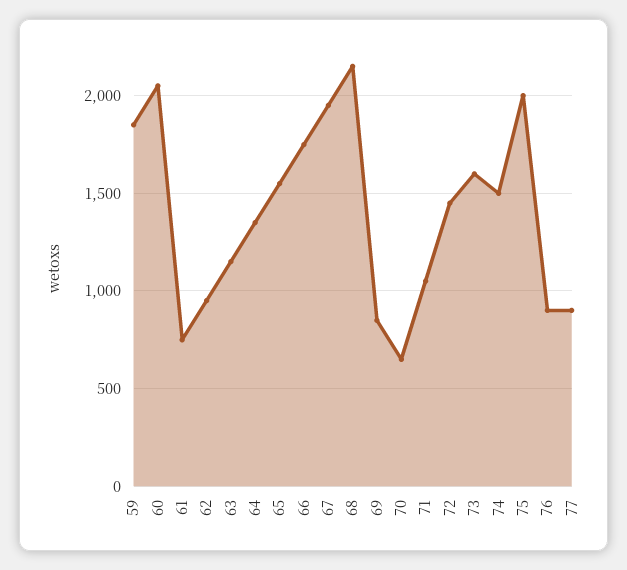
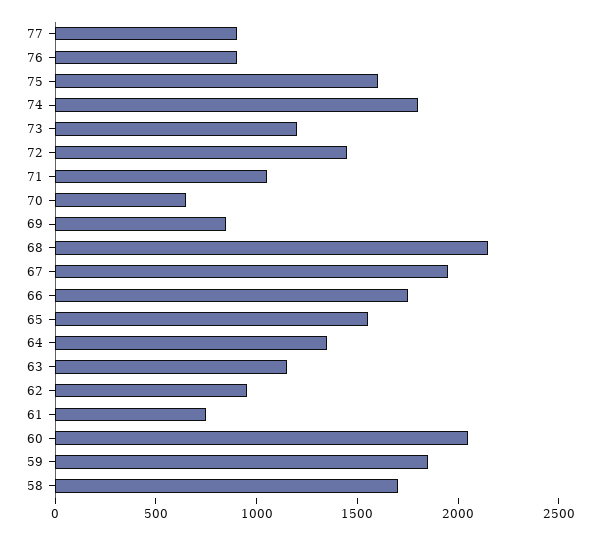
73: 1600 -> 1200
74: 1500 -> 1800
75: 2000 -> 1600
58: none -> 1700

